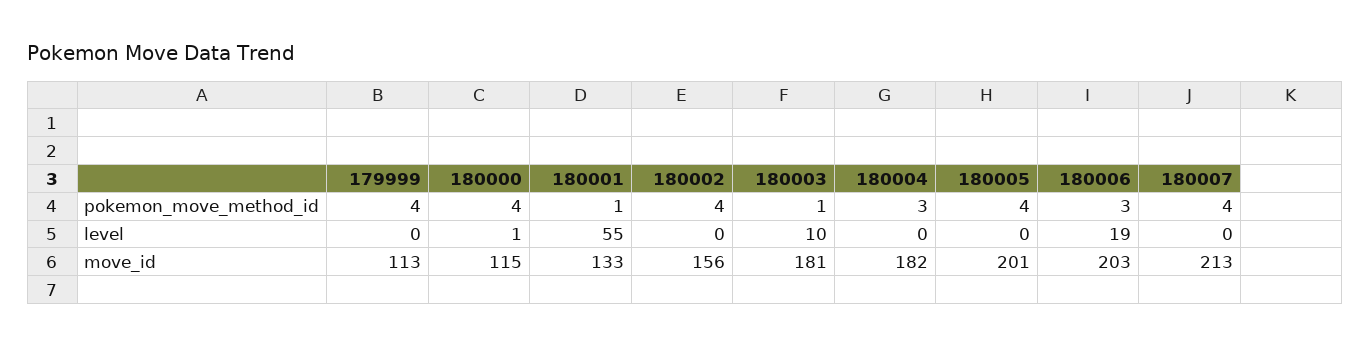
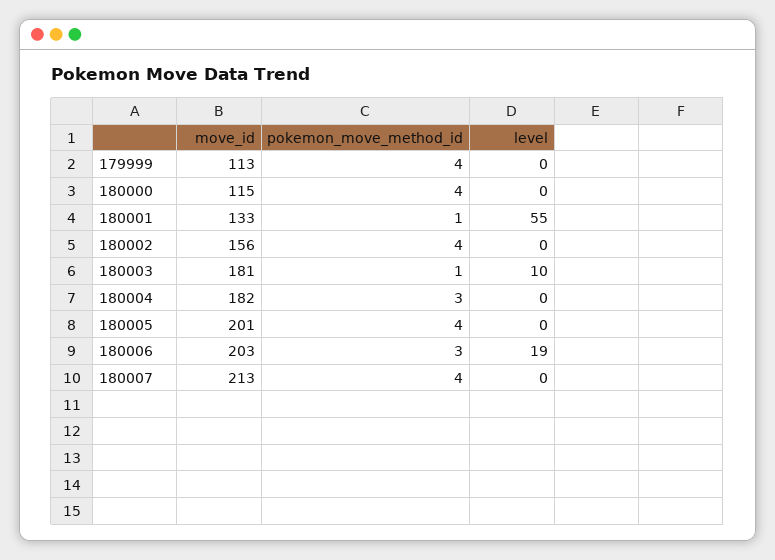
180000, level: 1 -> 0

